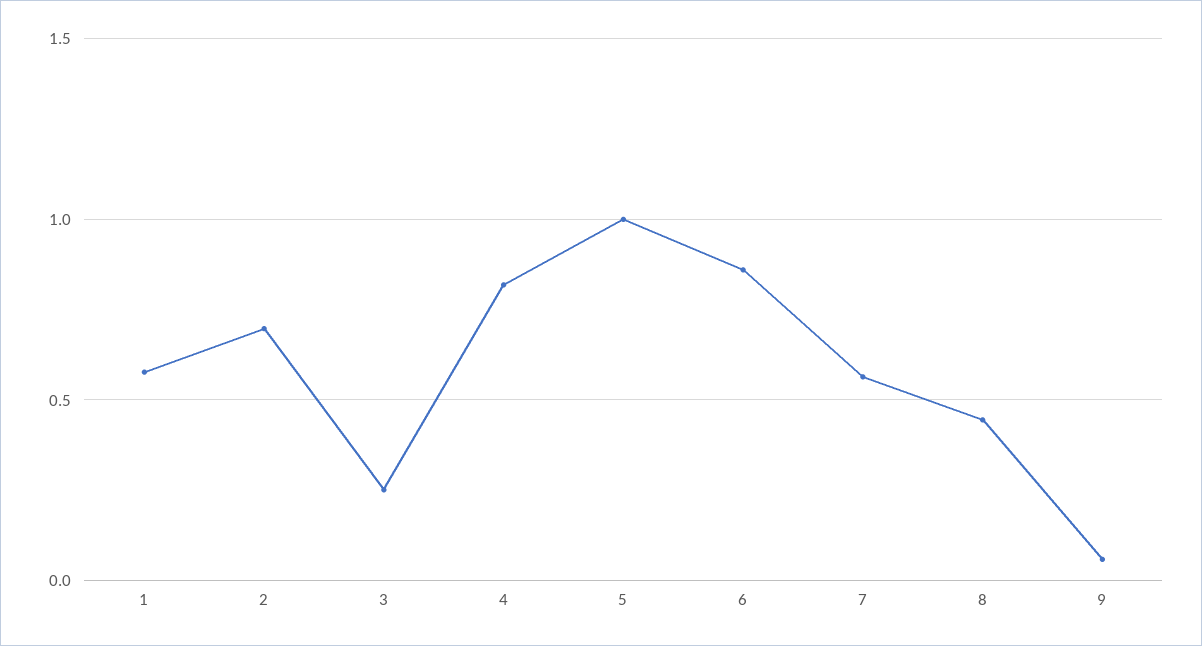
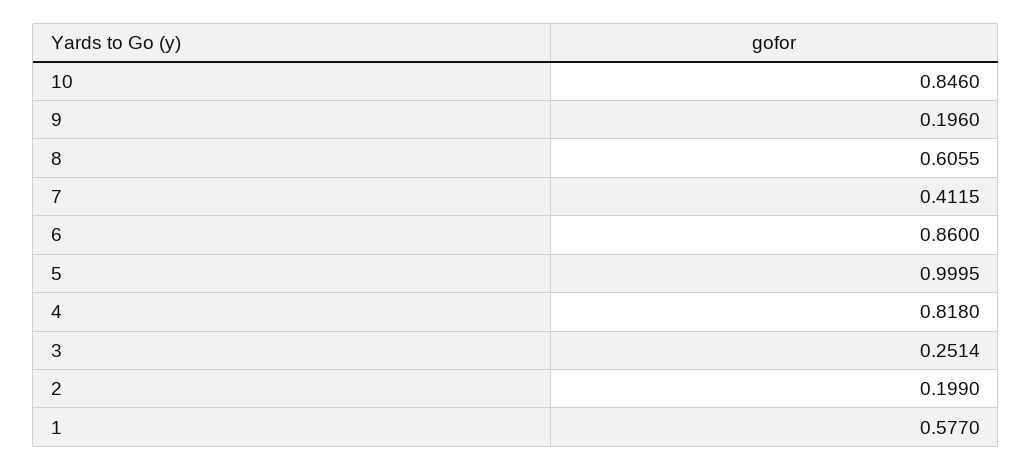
2: 0.7 -> 0.199
7: 0.55 -> 0.4115
8: 0.45 -> 0.6055
9: 0.05 -> 0.196
10: none -> 0.846

